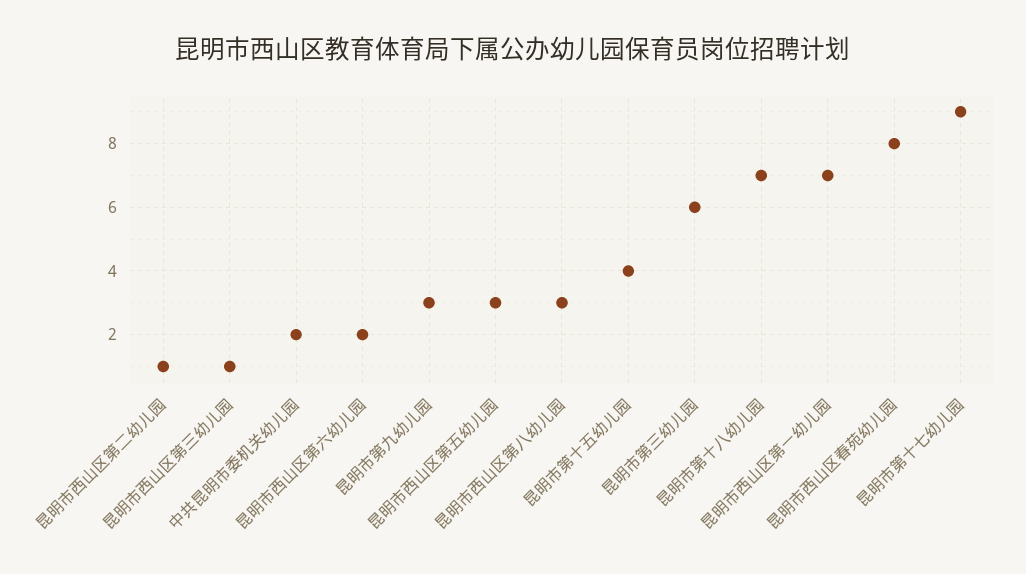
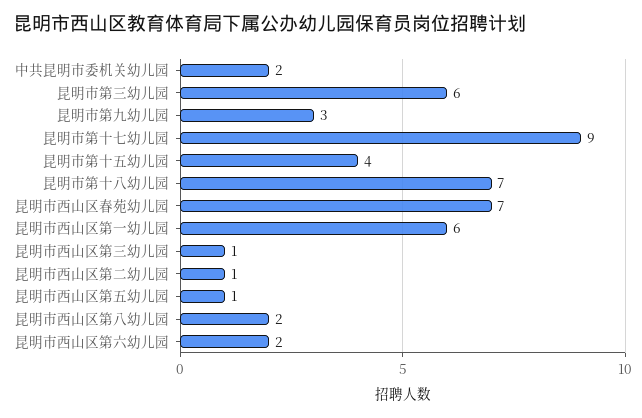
昆明市西山区第五幼儿园: 3 -> 1
昆明市西山区第八幼儿园: 3 -> 2
昆明市西山区第一幼儿园: 7 -> 6
昆明市西山区春苑幼儿园: 8 -> 7

